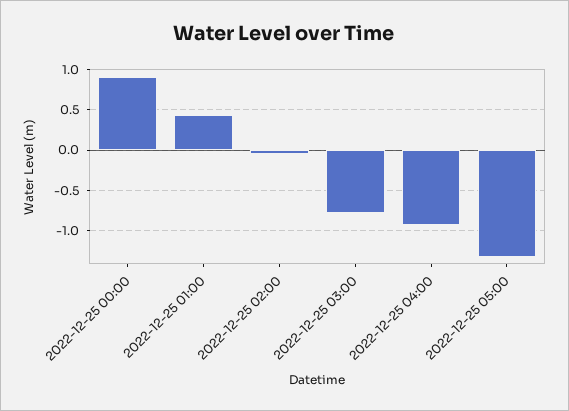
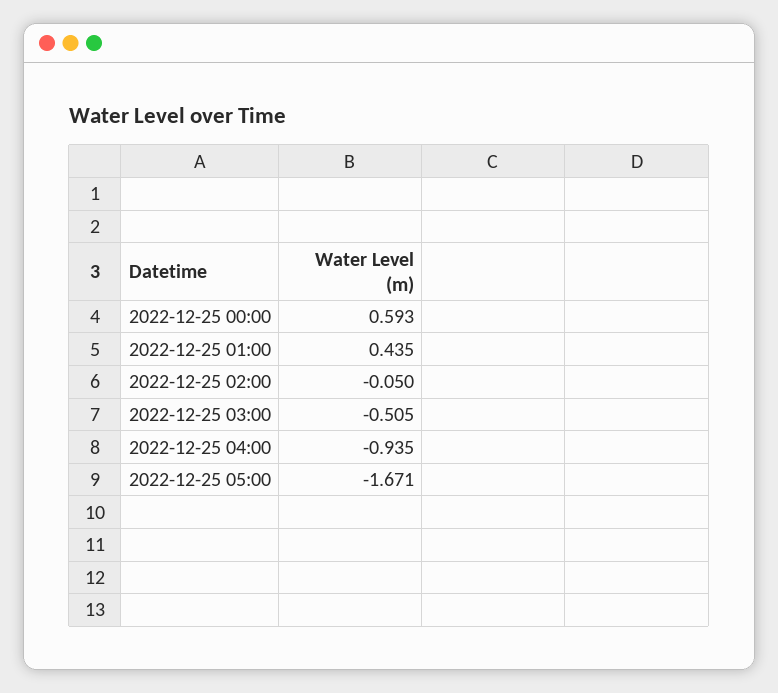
2022-12-25 00:00: 0.9 -> 0.593
2022-12-25 03:00: -0.8 -> -0.505
2022-12-25 05:00: -1.3 -> -1.671

